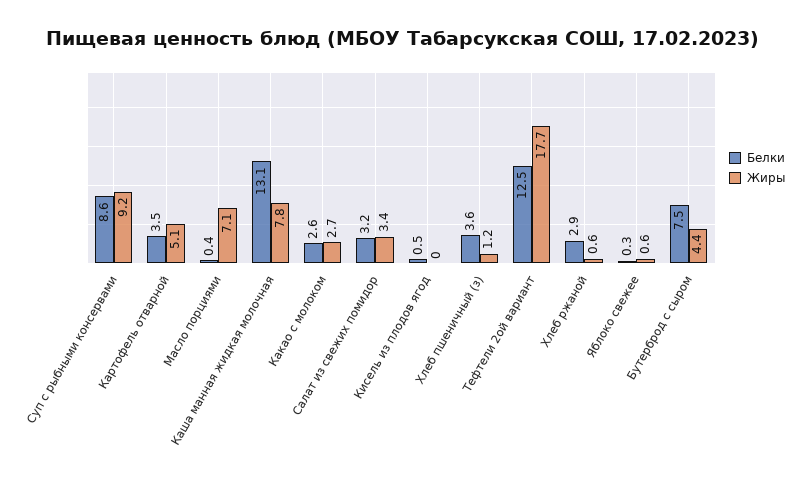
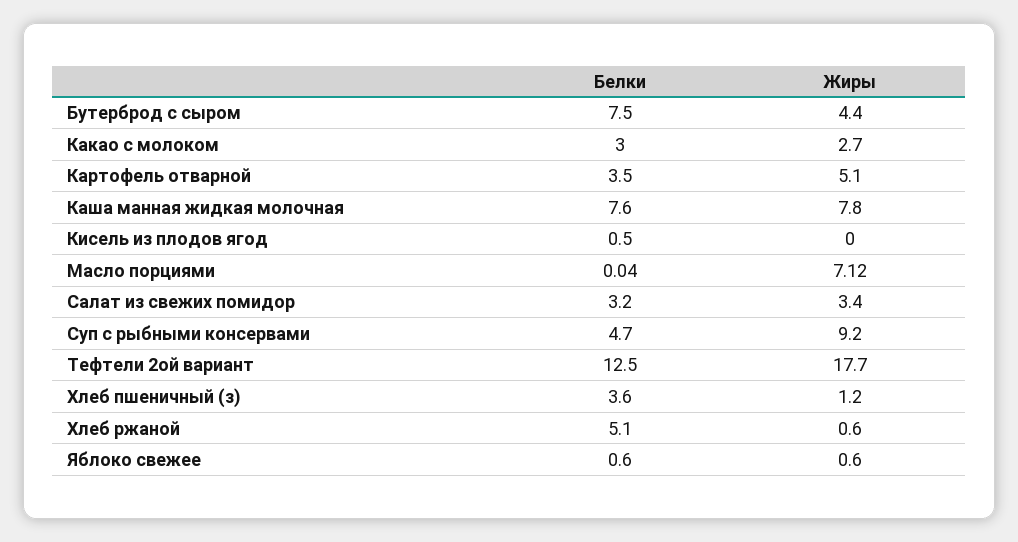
Белки, Суп с рыбными консервами: 8.6 -> 4.7
Белки, Масло порциями: 0.4 -> 0.04
Белки, Каша манная жидкая молочная: 13.1 -> 7.6
Белки, Какао с молоком: 2.6 -> 3
Белки, Хлеб ржаной: 2.9 -> 5.1
Белки, Яблоко свежее: 0.3 -> 0.6

